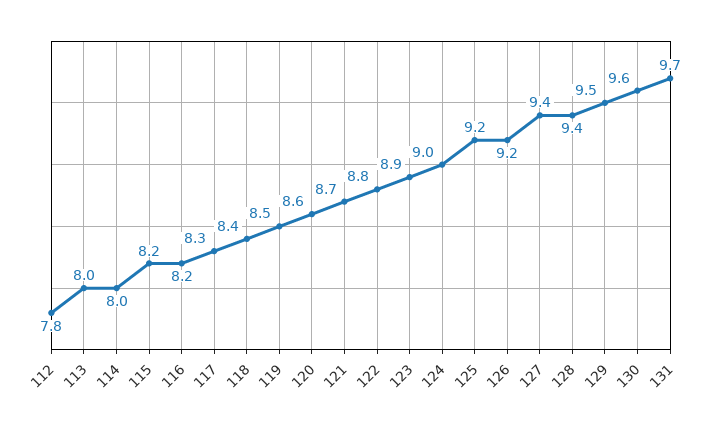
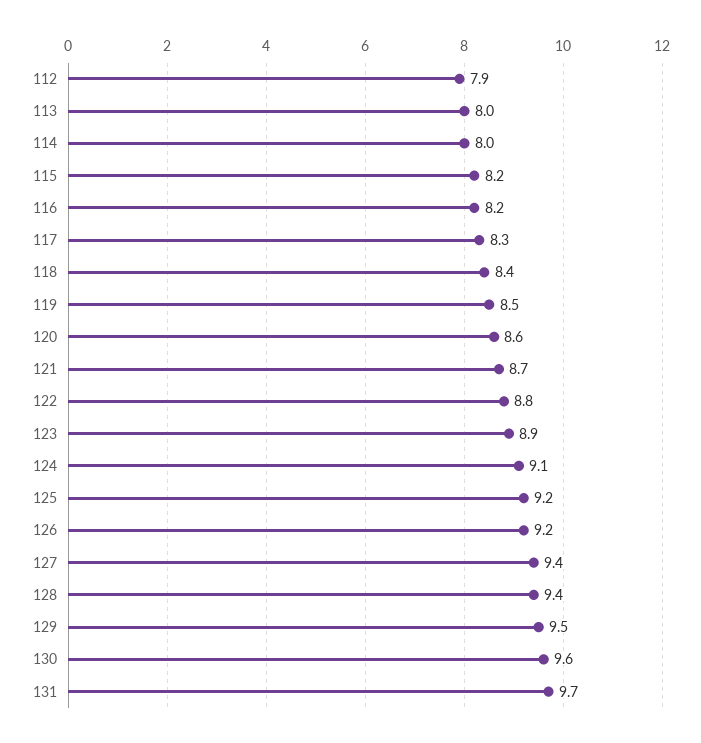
112: 7.8 -> 7.9
124: 9 -> 9.1

